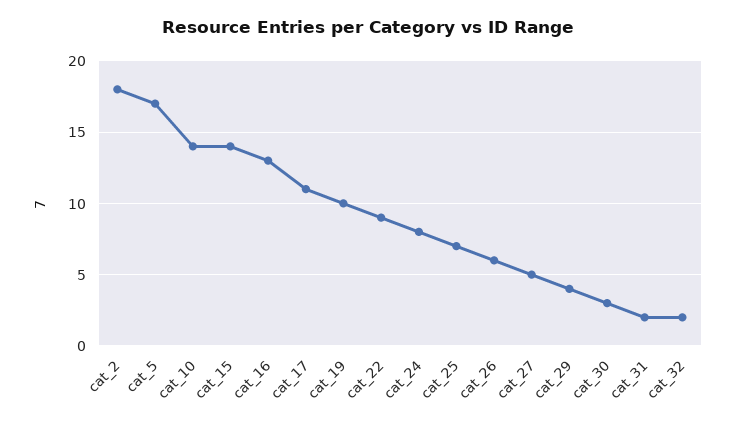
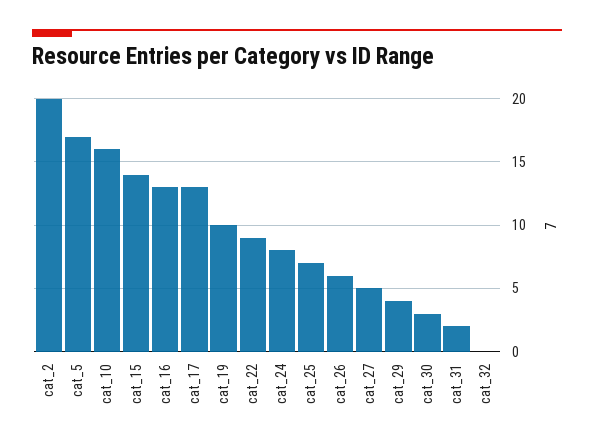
cat_2: 18 -> 20
cat_10: 14 -> 16
cat_17: 11 -> 13
cat_32: 2 -> 0

